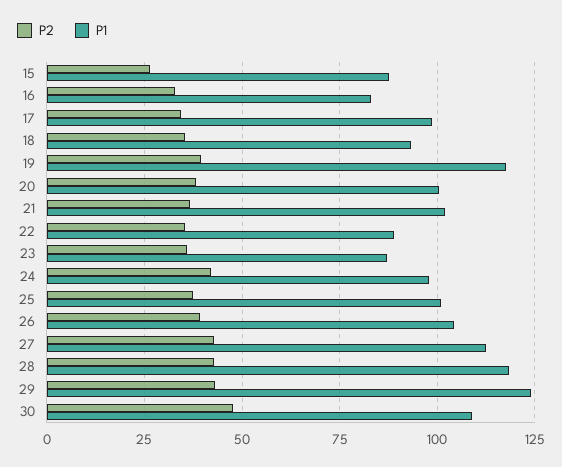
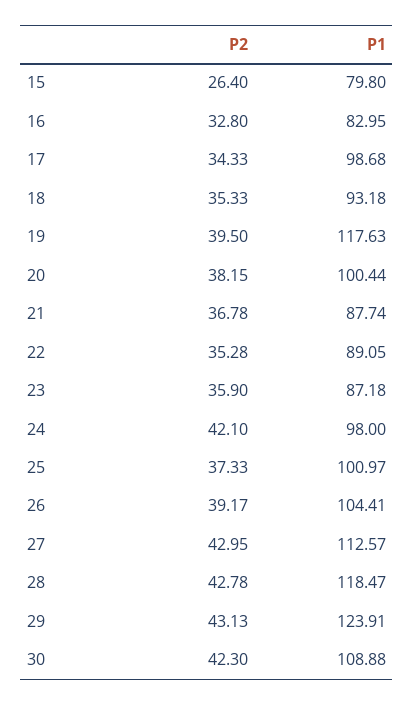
P1, 15: 87.5 -> 79.8
P1, 21: 102.5 -> 87.74
P2, 30: 47.5 -> 42.3

